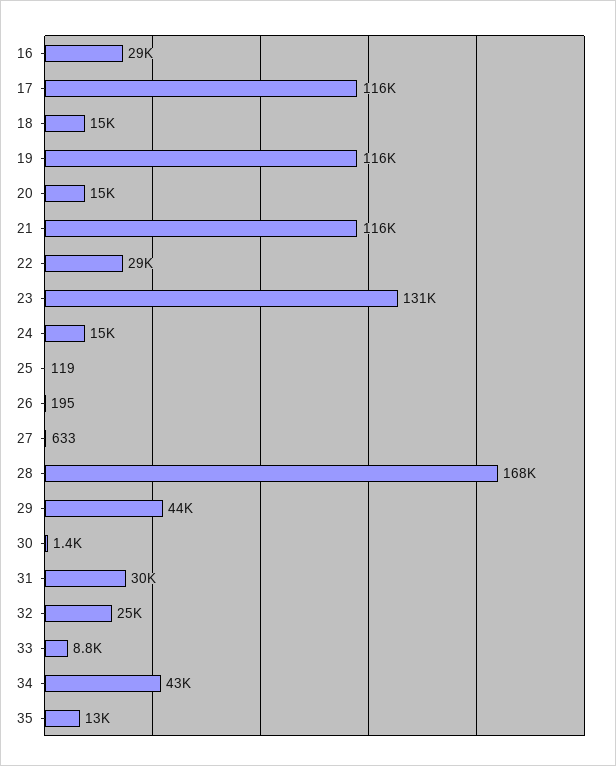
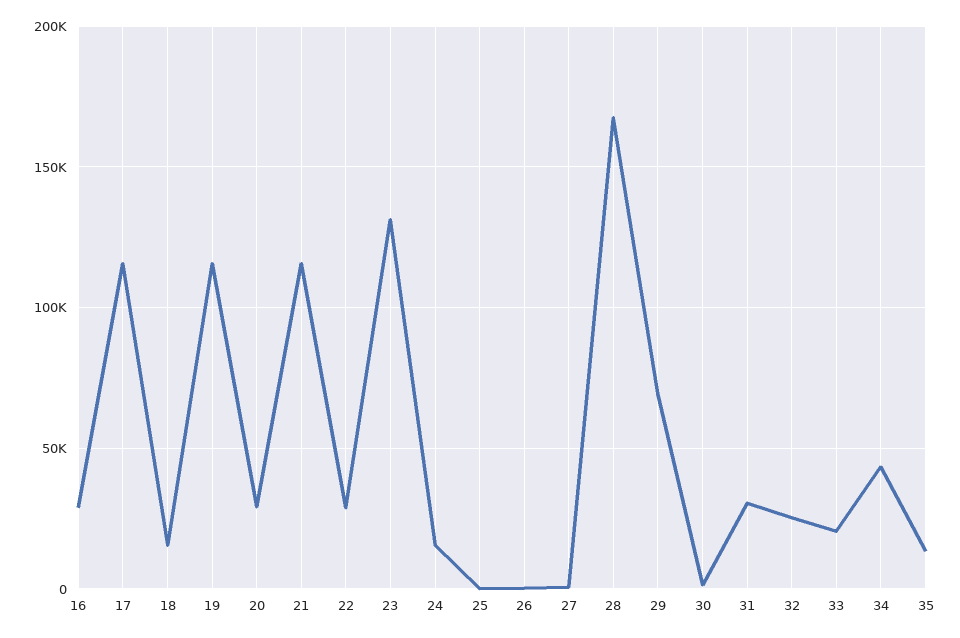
20: 15000 -> 30000
29: 44000 -> 70000
33: 8800 -> 20000

